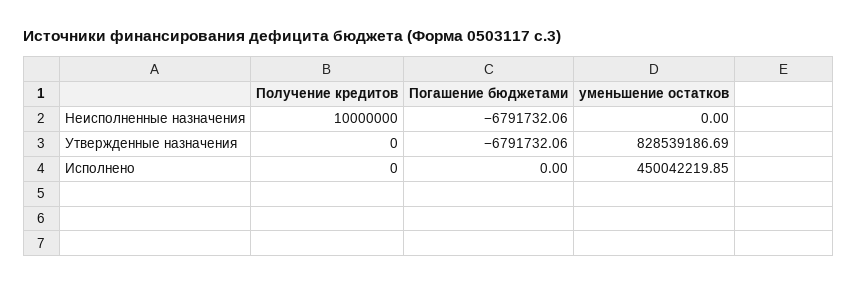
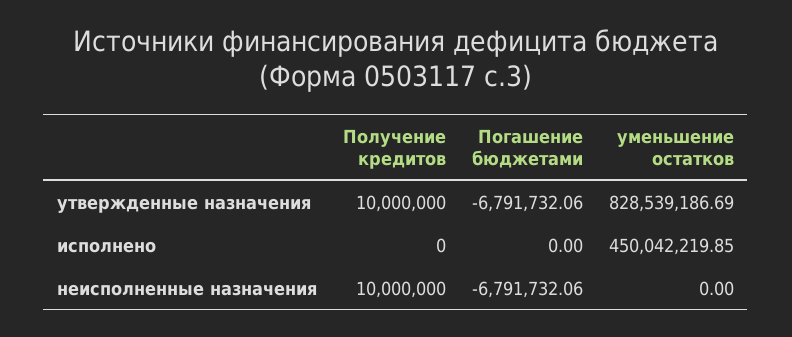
Получение кредитов, Утвержденные назначения: 0 -> 10000000

